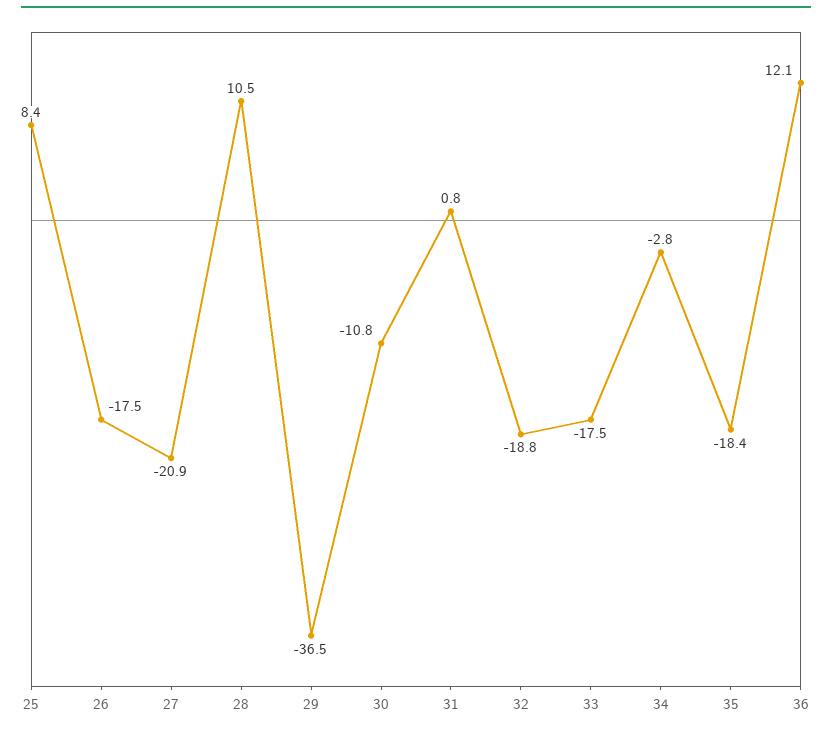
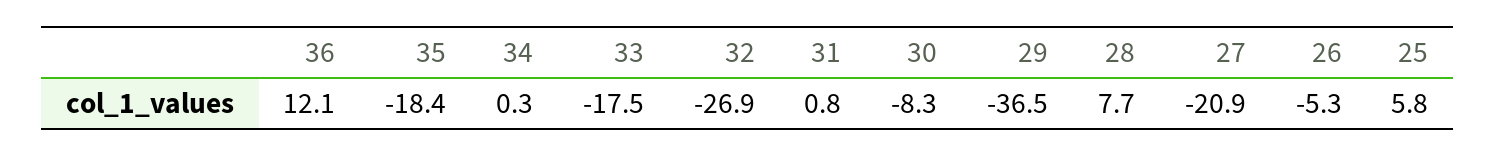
25: 8.4 -> 5.8
26: -17.5 -> -5.3
28: 10.5 -> 7.7
30: -10.8 -> -8.3
32: -18.8 -> -26.9
34: -2.8 -> 0.3

